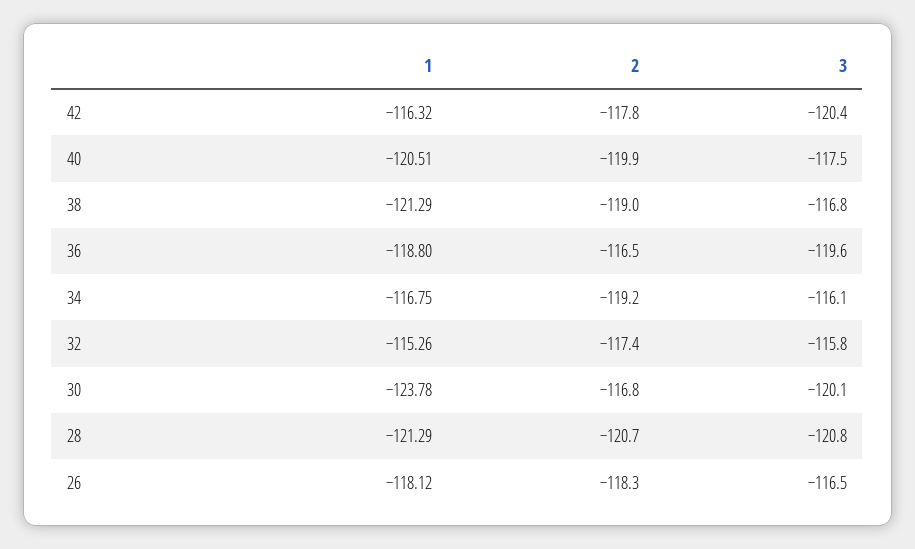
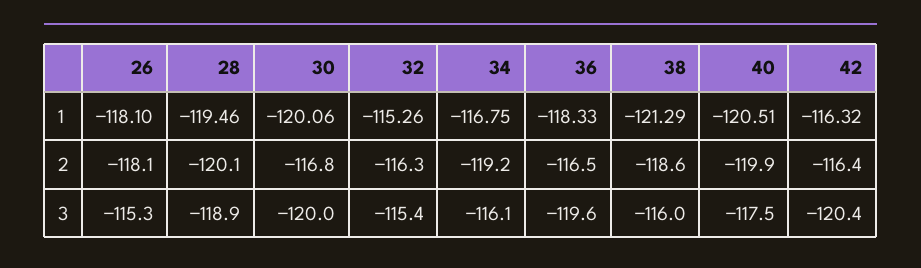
2, 42: -117.8 -> -116.4
2, 38: -119 -> -118.6
3, 38: -116.8 -> -116
1, 36: -118.8 -> -118.33
2, 32: -117.4 -> -116.3
3, 32: -115.8 -> -115.4
1, 30: -123.78 -> -120.06
3, 30: -120.1 -> -120
1, 28: -121.29 -> -119.46
2, 28: -120.7 -> -120.1
3, 28: -120.8 -> -118.9
1, 26: -118.12 -> -118.1
2, 26: -118.3 -> -118.1
3, 26: -116.5 -> -115.3

